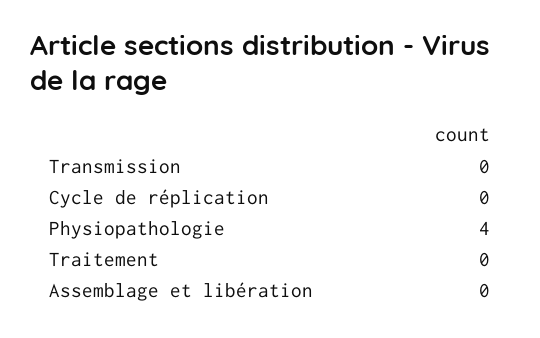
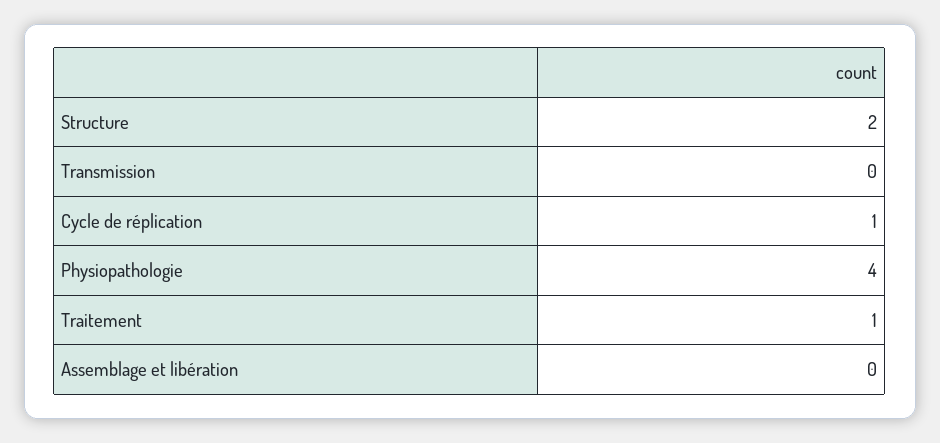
Cycle de réplication: 0 -> 1
Traitement: 0 -> 1
Structure: none -> 2

